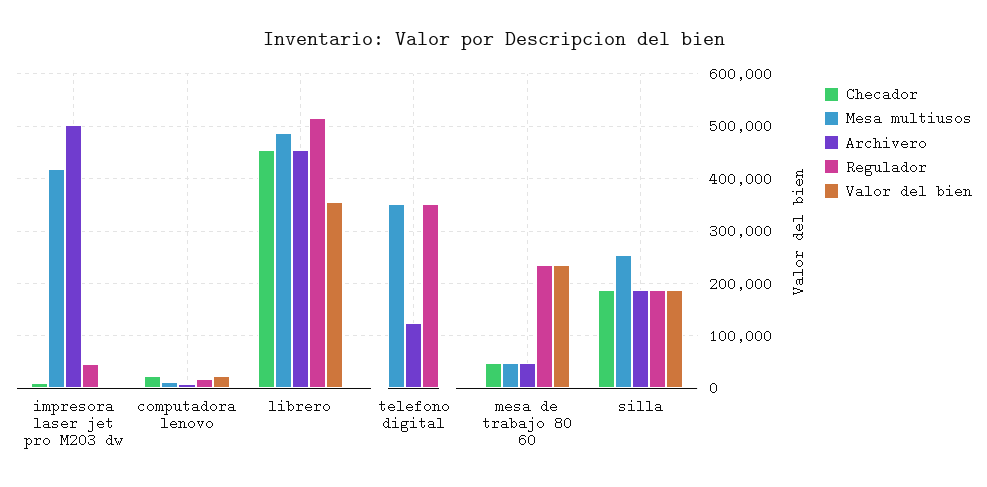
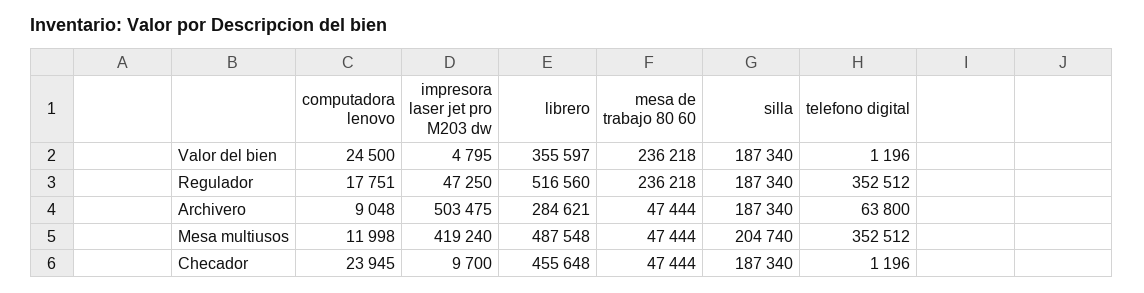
Archivero, librero: 460000 -> 284621
Archivero, telefono digital: 120000 -> 63800
Mesa multiusos, silla: 260000 -> 204740

